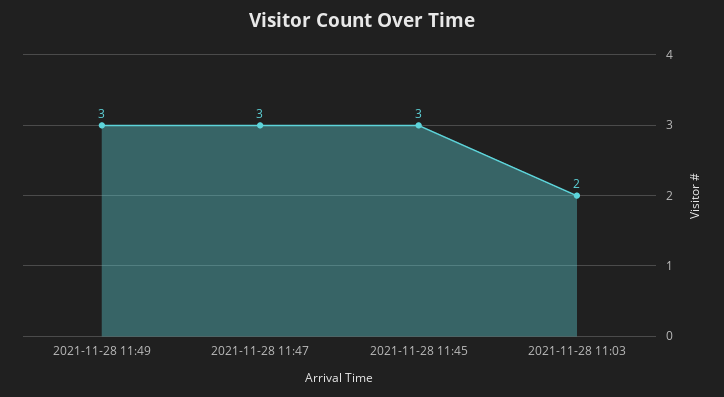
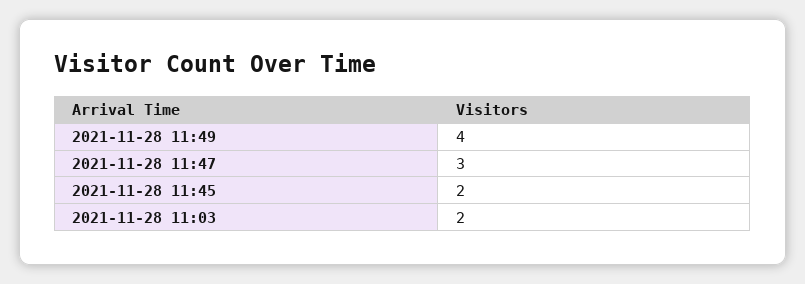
2021-11-28 11:49: 3 -> 4
2021-11-28 11:45: 3 -> 2

